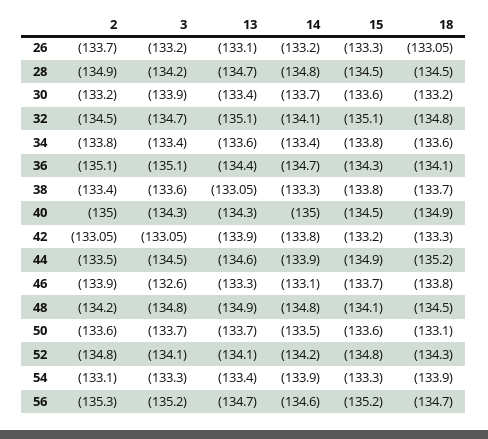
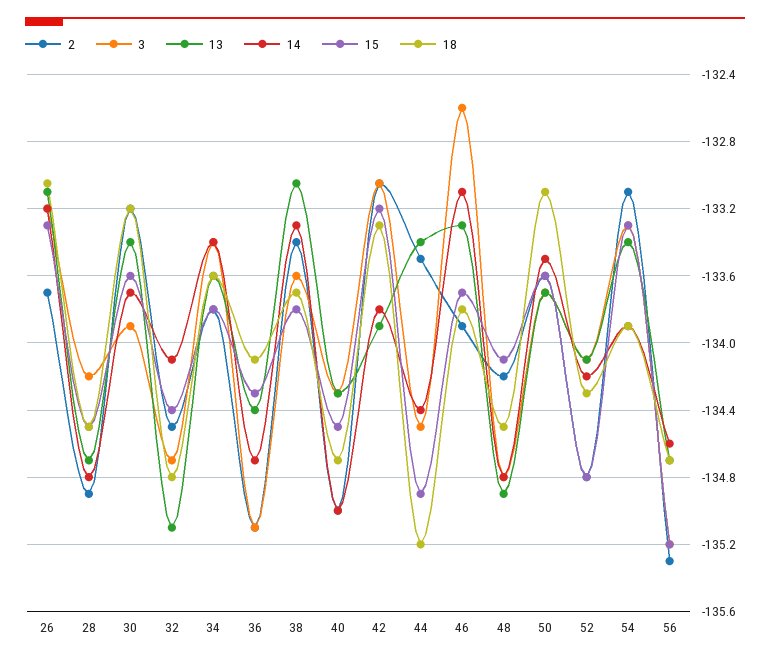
15, 32: -135.1 -> -134.4
18, 40: -134.9 -> -134.7
13, 44: -134.6 -> -133.4
14, 44: -133.9 -> -134.4

